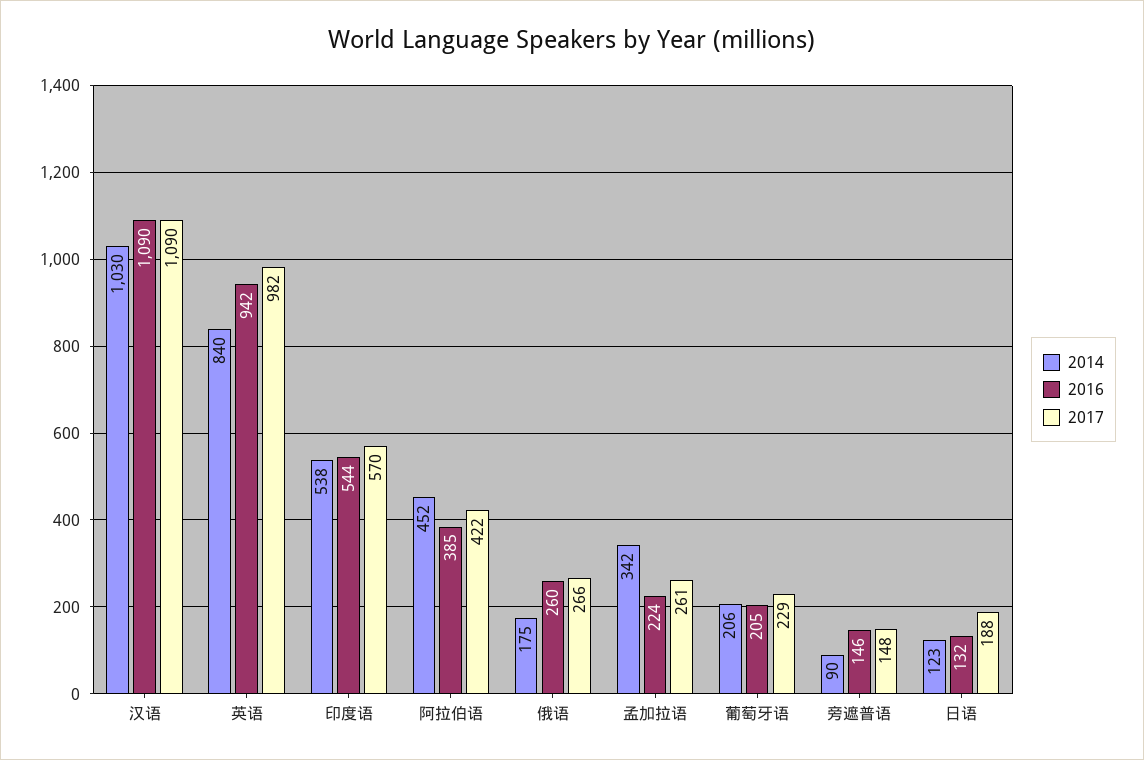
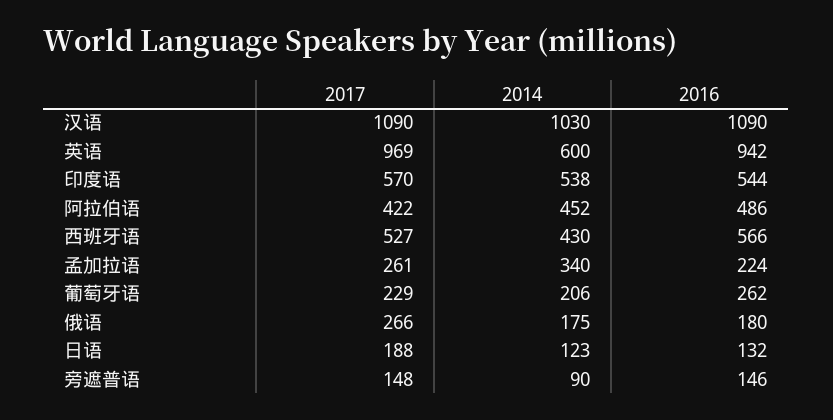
2014, 英语: 840 -> 600
2017, 英语: 982 -> 969
2016, 阿拉伯语: 385 -> 486
2016, 俄语: 260 -> 180
2014, 孟加拉语: 342 -> 340
2016, 葡萄牙语: 205 -> 262
2017, 西班牙语: none -> 527
2014, 西班牙语: none -> 430
2016, 西班牙语: none -> 566

